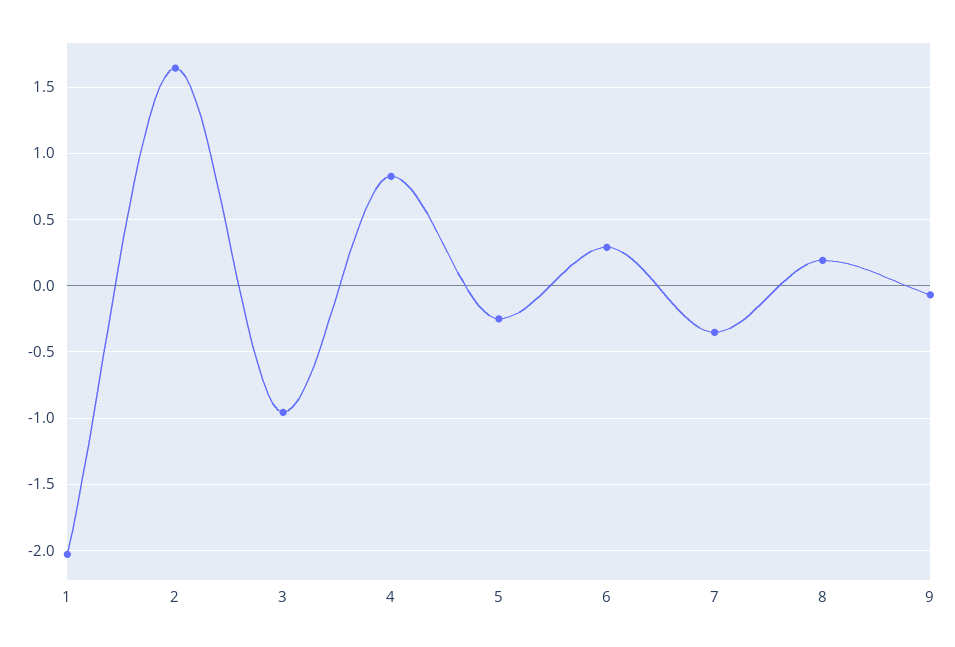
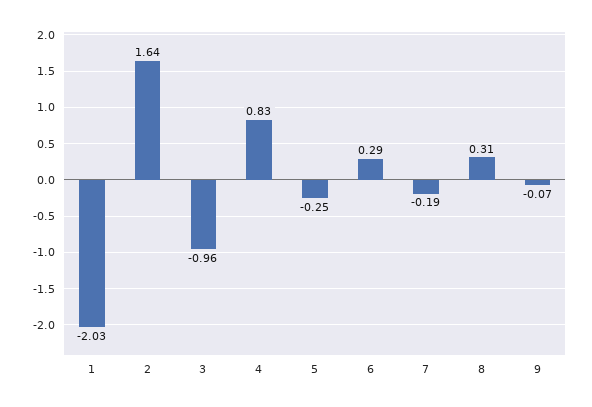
7: -0.35 -> -0.19
8: 0.2 -> 0.31

